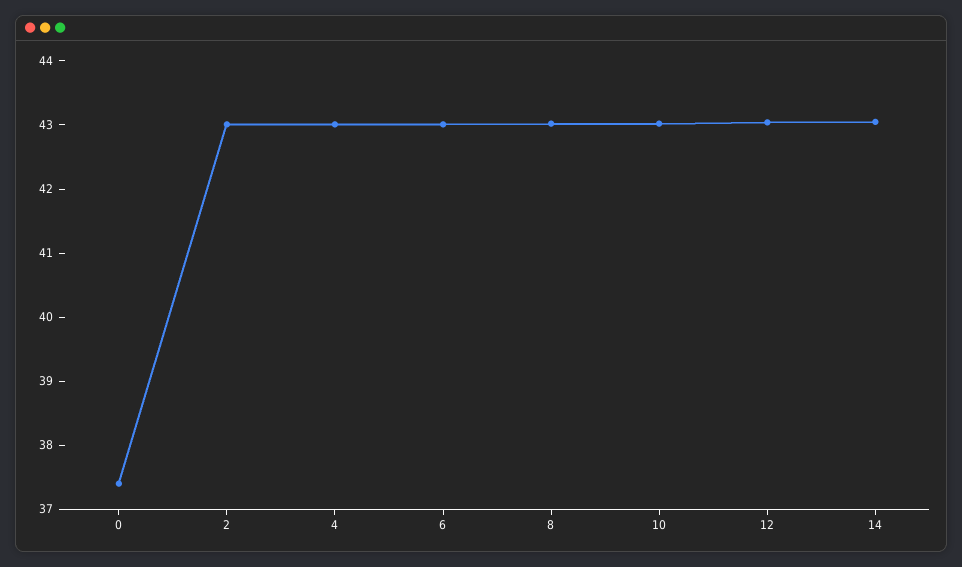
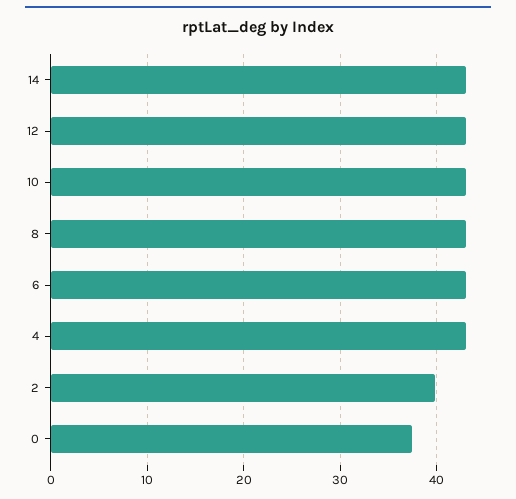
2: 43 -> 40

